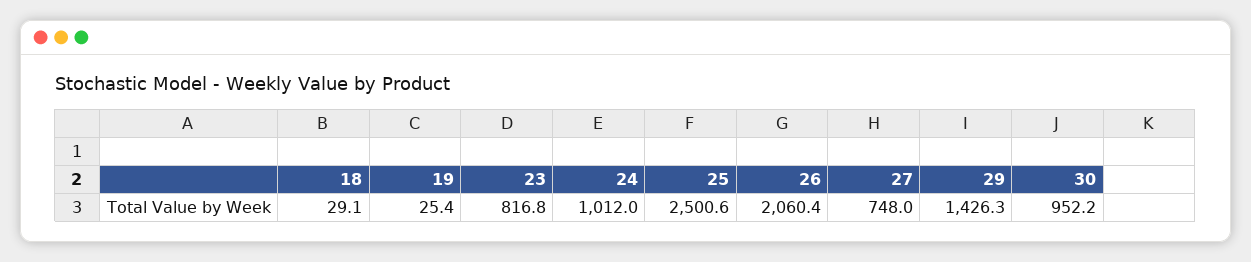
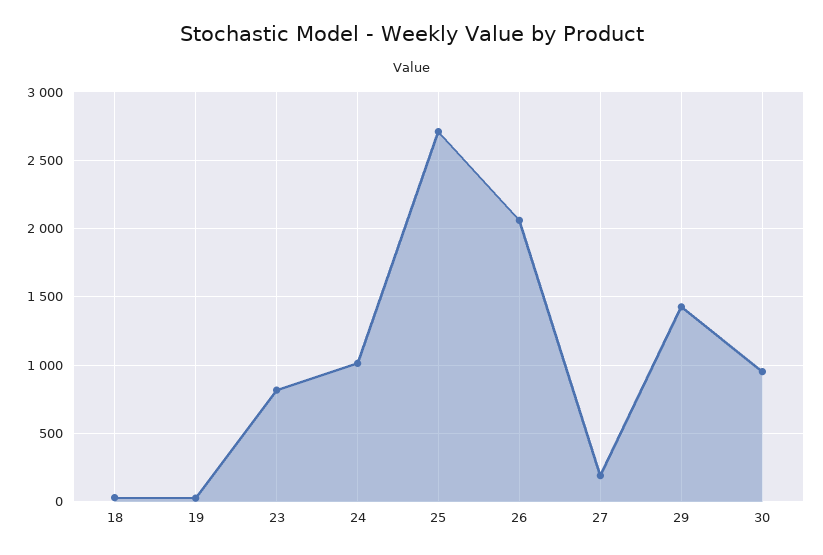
25: 2500.6 -> 2700
27: 748 -> 200

